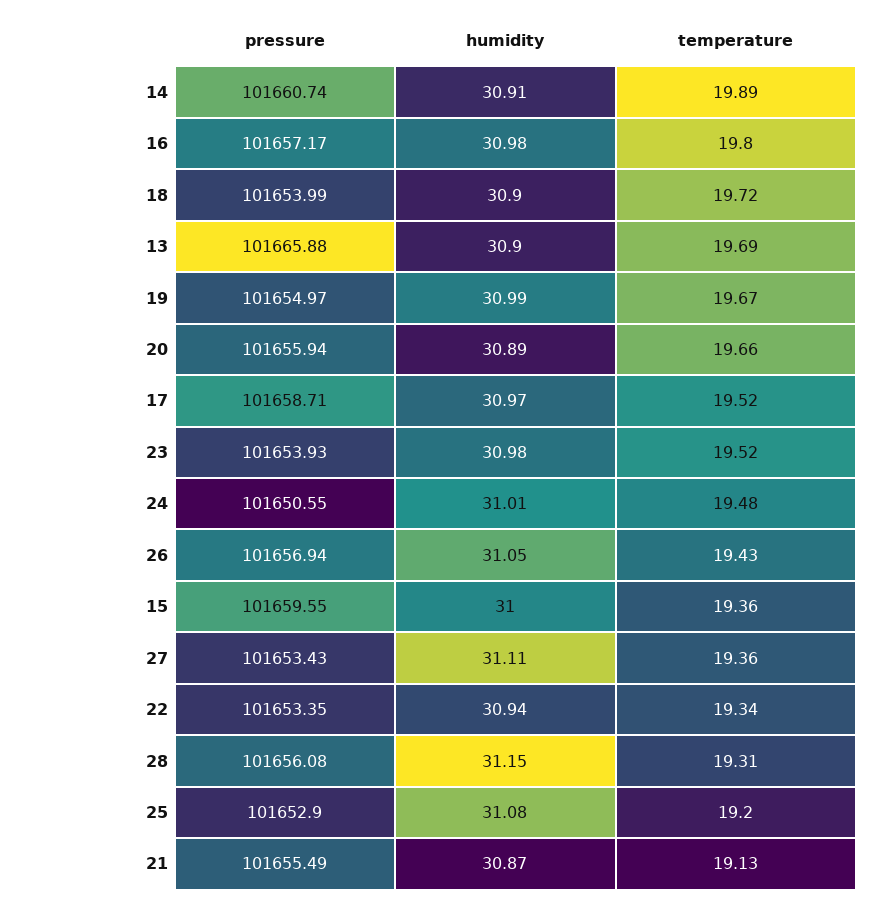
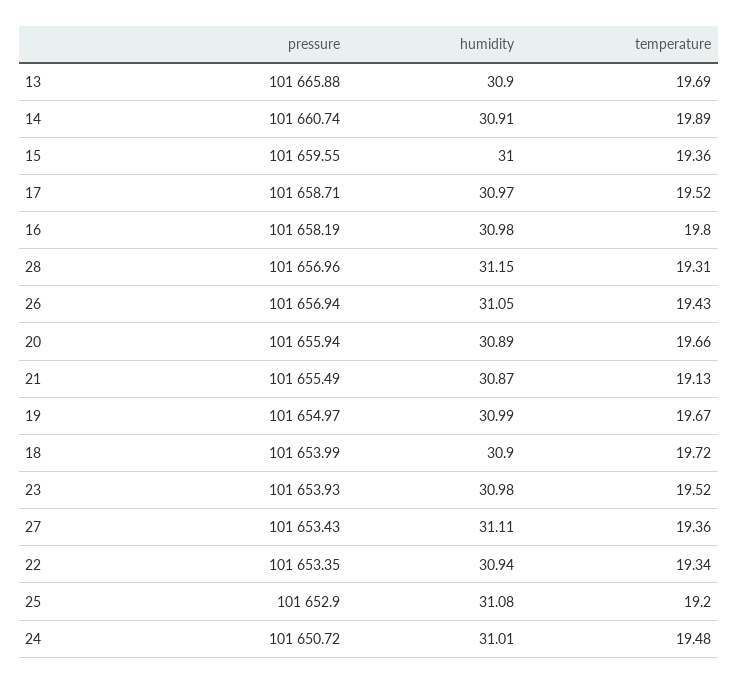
pressure, 16: 101657.17 -> 101658.19
pressure, 24: 101650.55 -> 101650.72
pressure, 28: 101656.08 -> 101656.96

